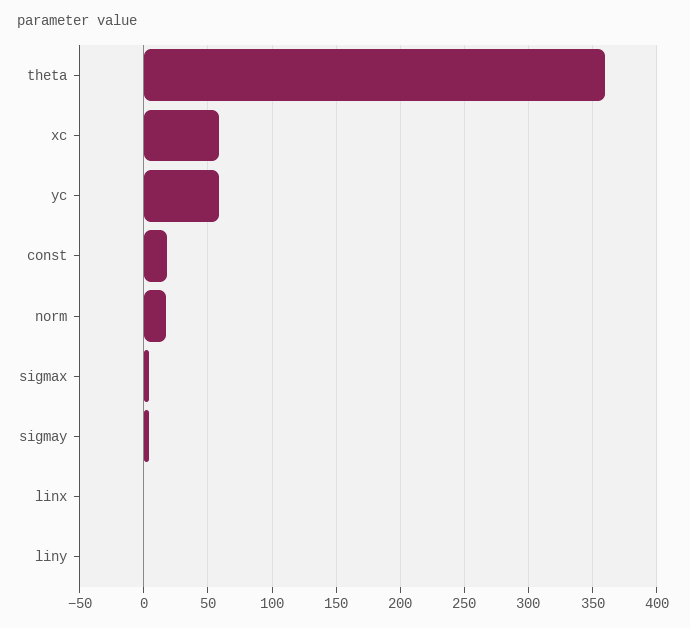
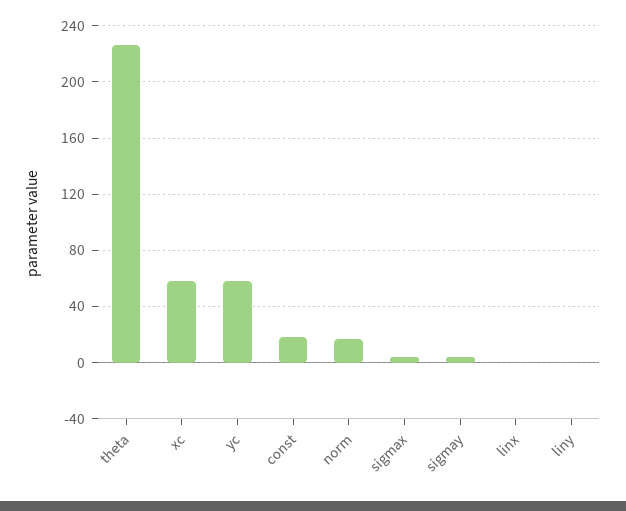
theta: 360 -> 225

